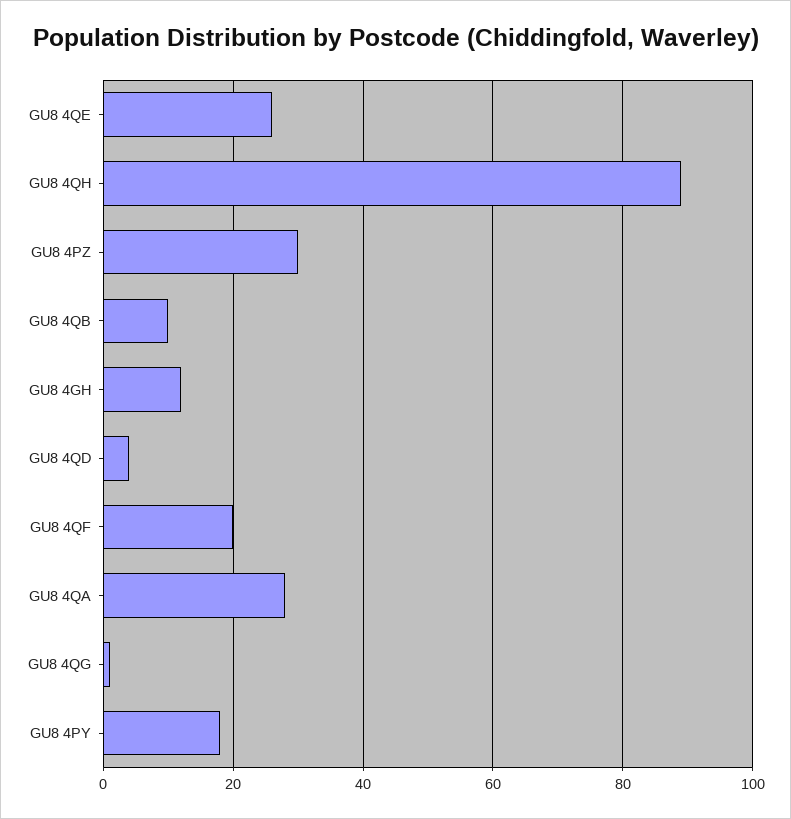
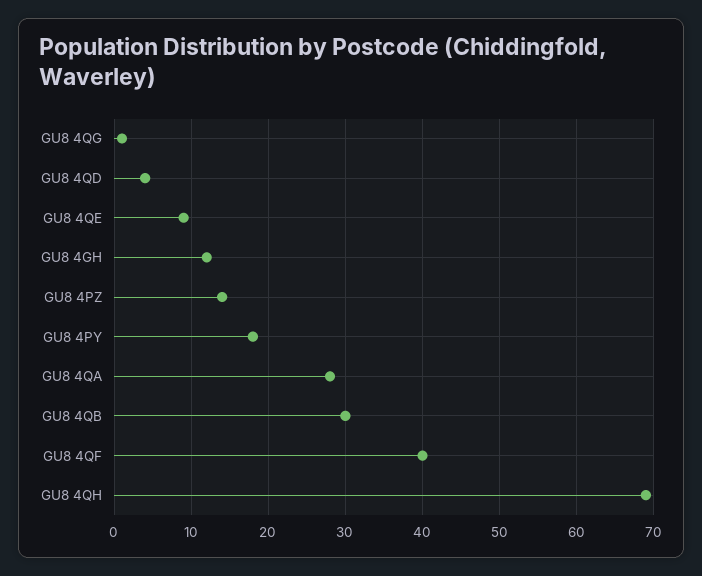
GU8 4QE: 25 -> 9
GU8 4QH: 90 -> 69
GU8 4PZ: 30 -> 14
GU8 4QB: 10 -> 30
GU8 4QF: 20 -> 40

